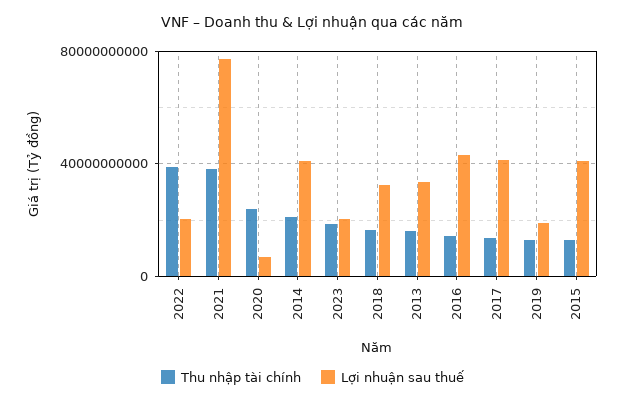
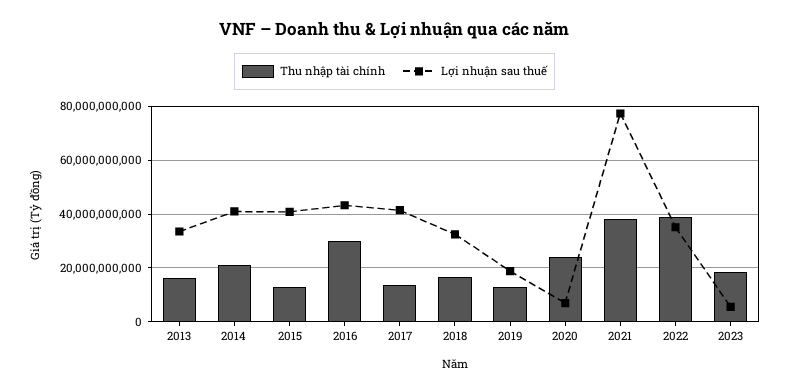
Lợi nhuận sau thuế, 2022: 20000000000 -> 35000000000
Lợi nhuận sau thuế, 2023: 20000000000 -> 5000000000
Thu nhập tài chính, 2016: 15000000000 -> 30000000000

